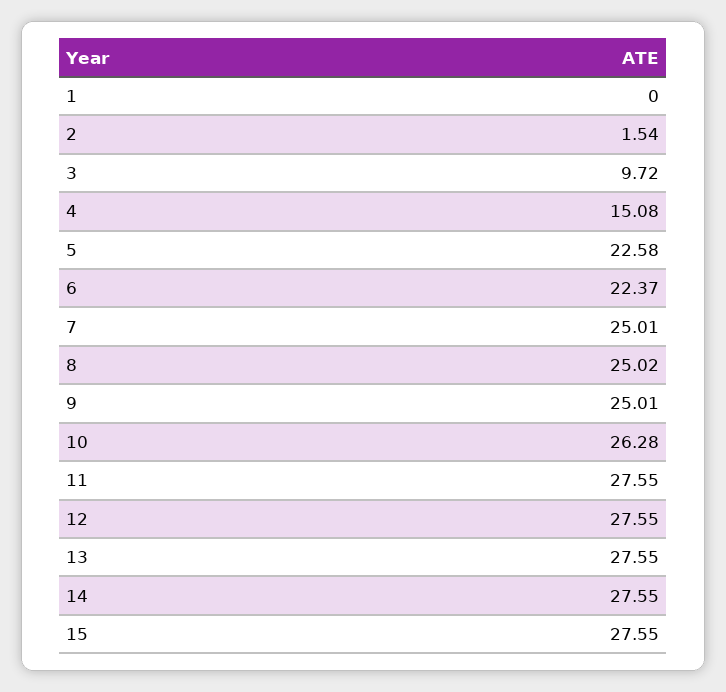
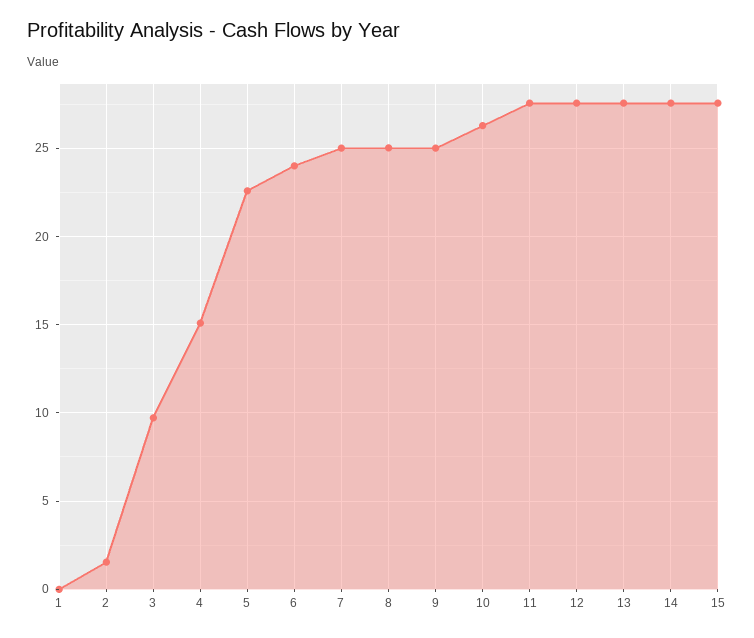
6: 22.37 -> 24

